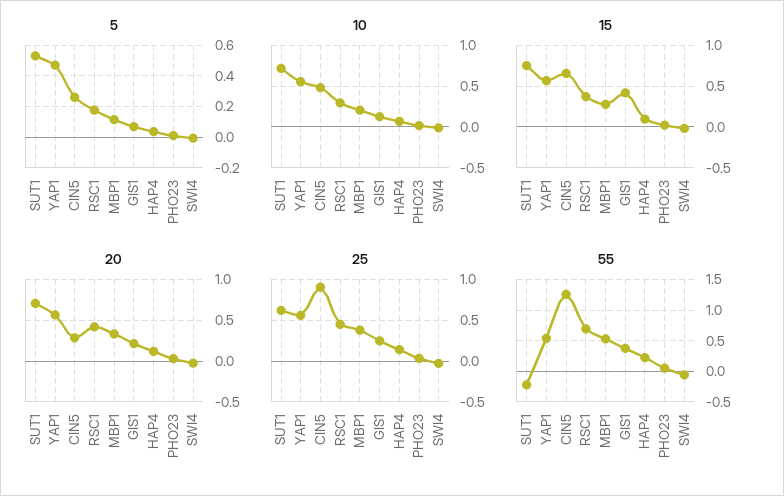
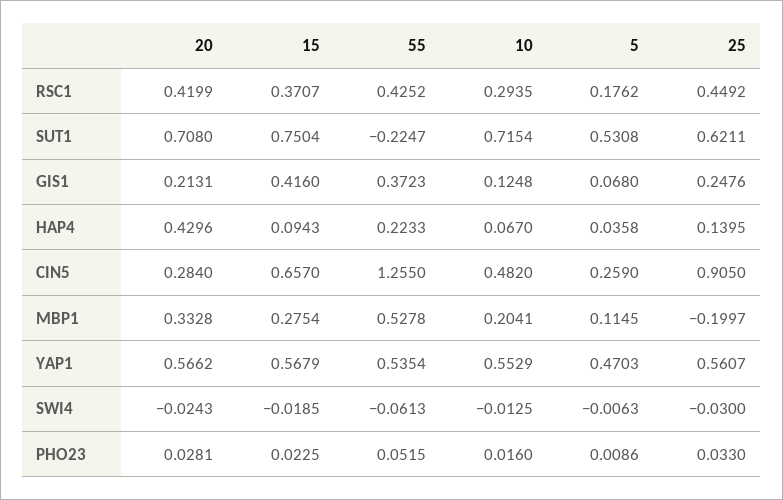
20, HAP4: 0.1 -> 0.4296
25, MBP1: 0.4 -> -0.1997
55, RSC1: 0.7 -> 0.4252

